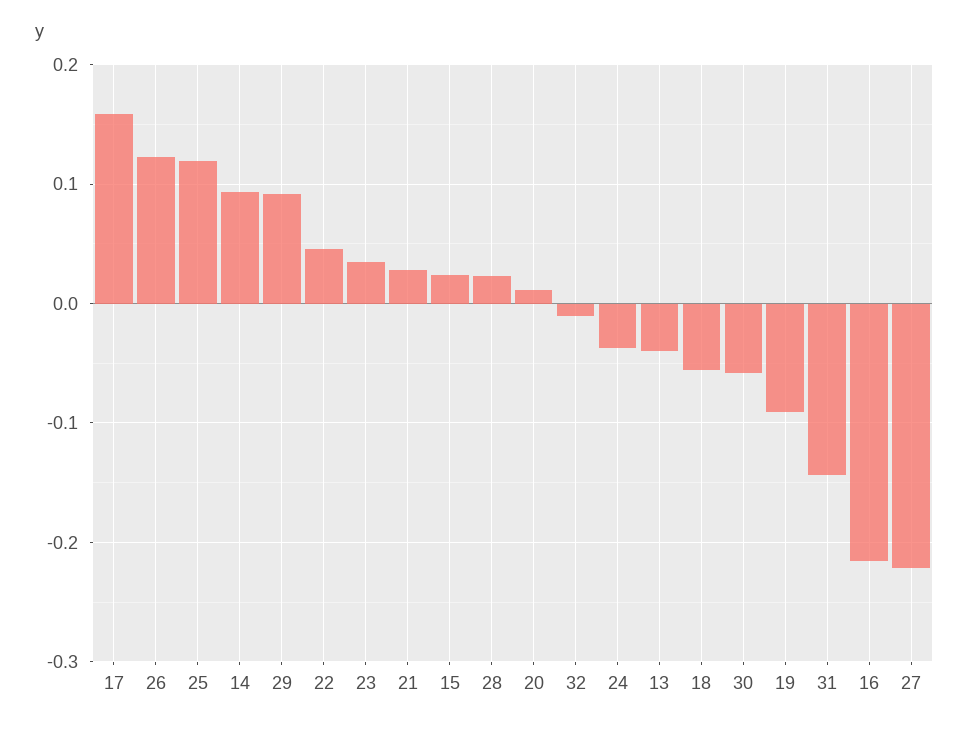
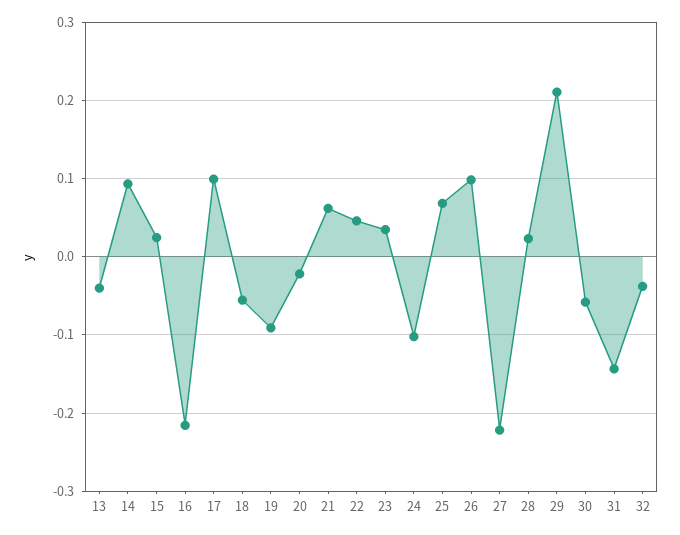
17: 0.16 -> 0.1
26: 0.12 -> 0.1
25: 0.12 -> 0.07
29: 0.09 -> 0.21
21: 0.03 -> 0.06
20: 0.01 -> -0.02
32: -0.01 -> -0.04
24: -0.04 -> -0.1

